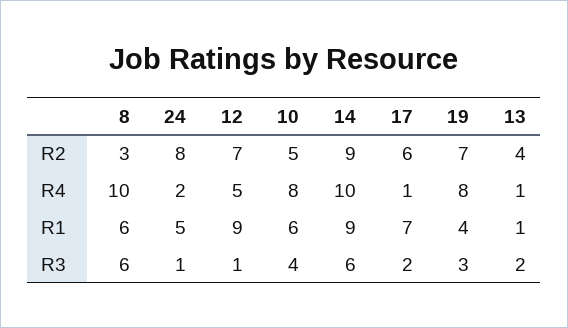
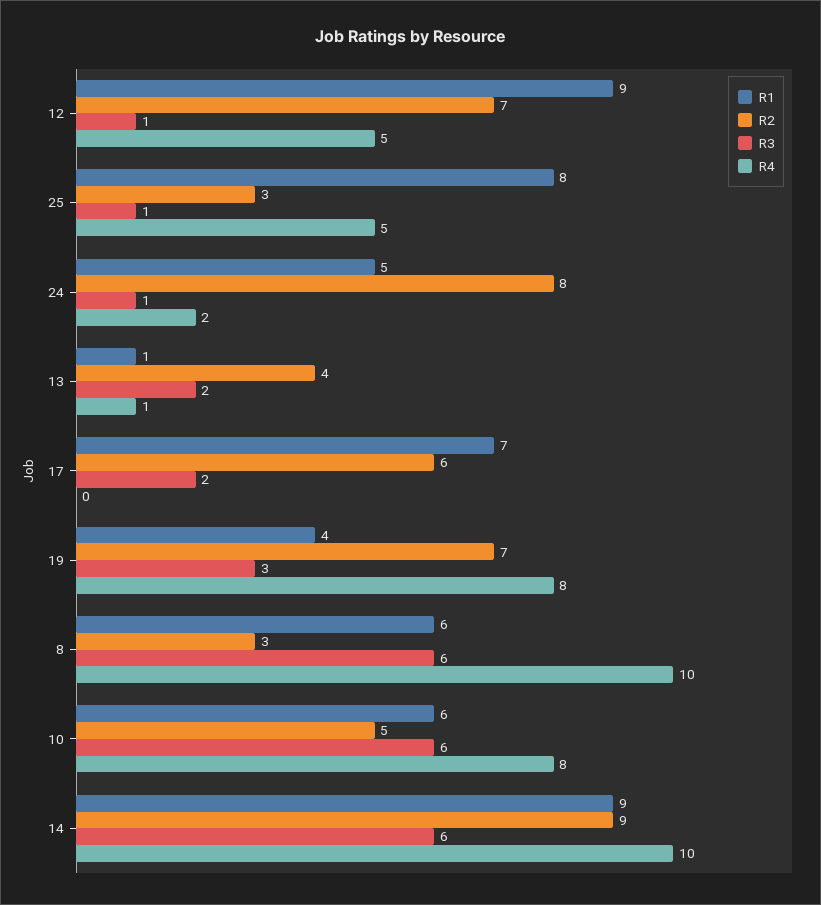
R4, 17: 1 -> 0
R3, 10: 4 -> 6
R1, 25: none -> 8
R2, 25: none -> 3
R3, 25: none -> 1
R4, 25: none -> 5

